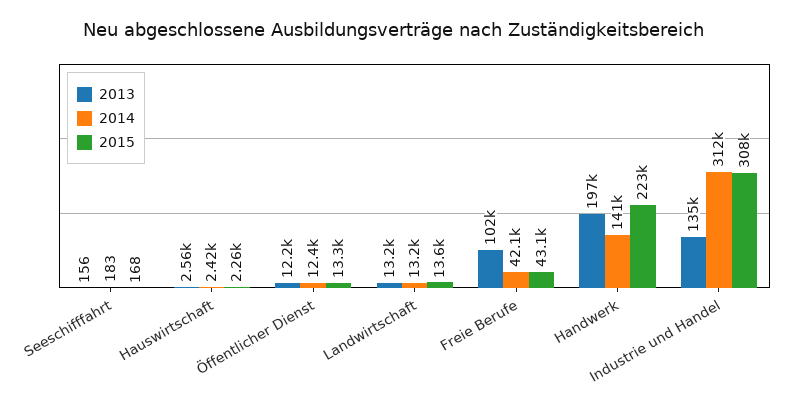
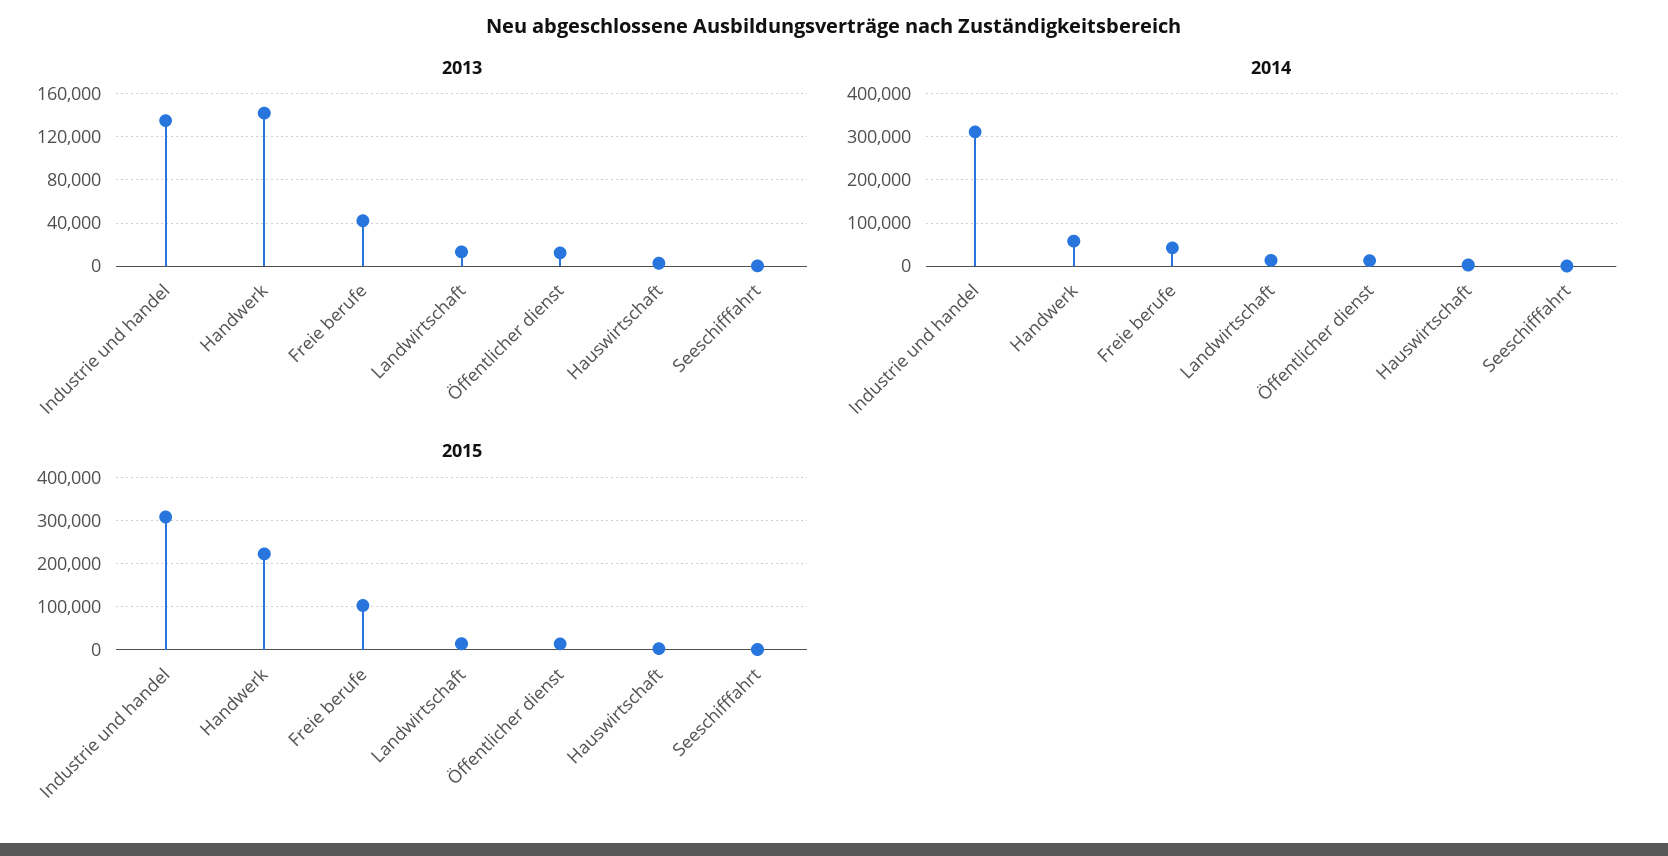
2013, Freie Berufe: 102000 -> 40000
2015, Freie Berufe: 43100 -> 100000
2013, Handwerk: 197000 -> 140000
2014, Handwerk: 141000 -> 60000

